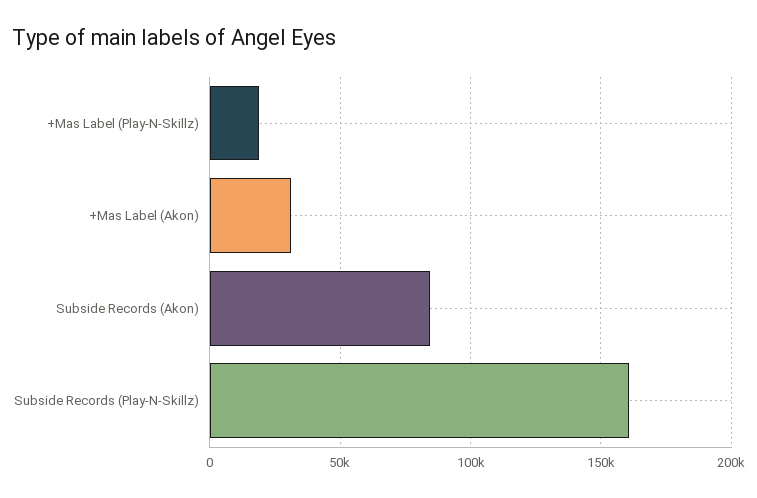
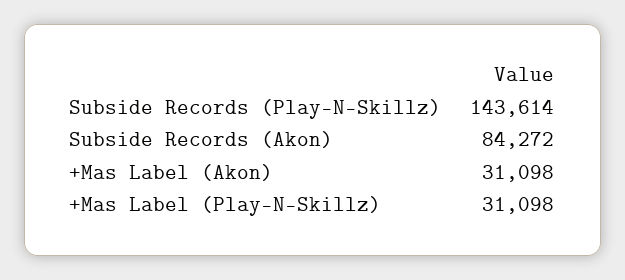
+Mas Label (Play-N-Skillz): 20000 -> 31098
Subside Records (Play-N-Skillz): 160000 -> 143614

